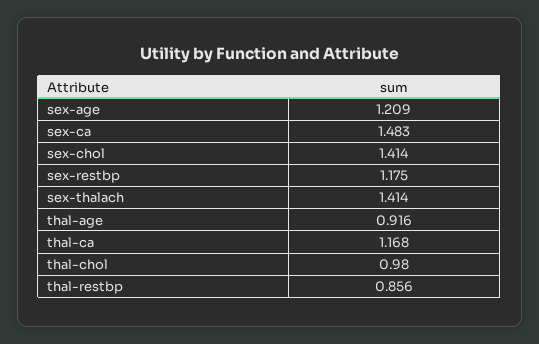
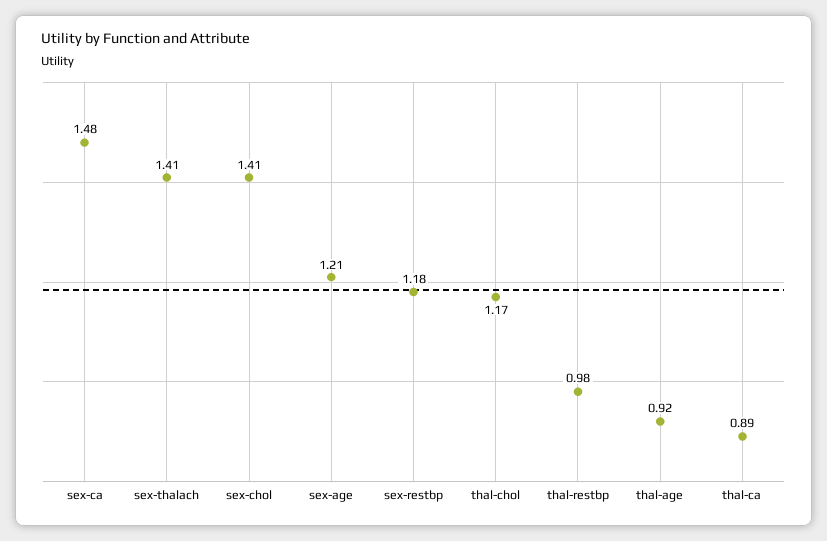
thal-ca: 1.168 -> 0.89
thal-chol: 0.98 -> 1.17
thal-restbp: 0.856 -> 0.98

